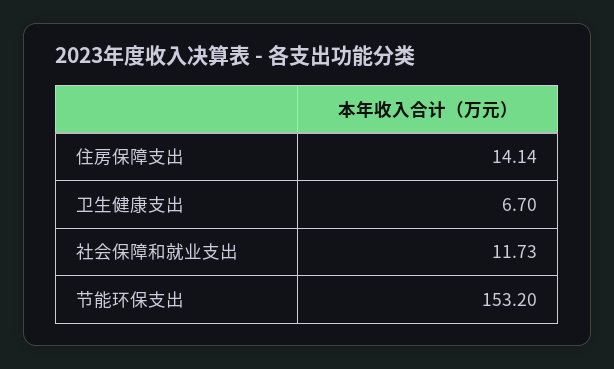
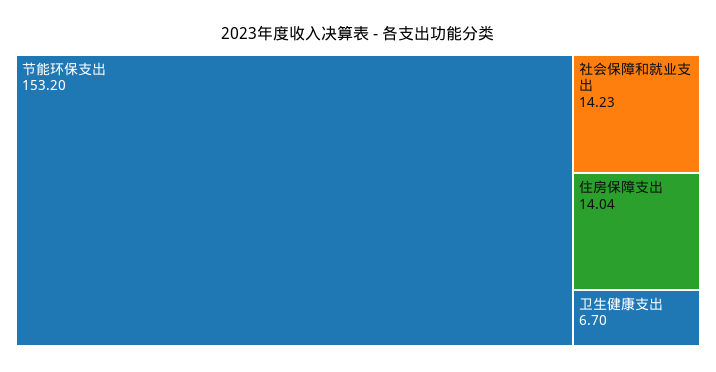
住房保障支出: 14.14 -> 14.04
社会保障和就业支出: 11.73 -> 14.23

